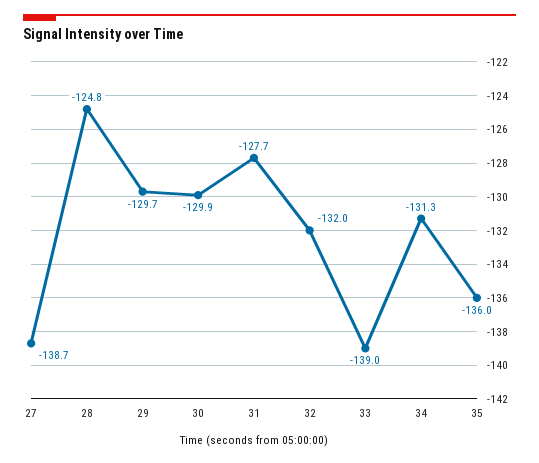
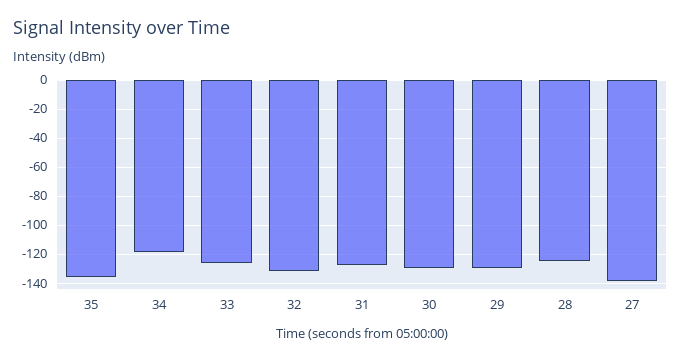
33: -139 -> -125
34: -131.3 -> -120

